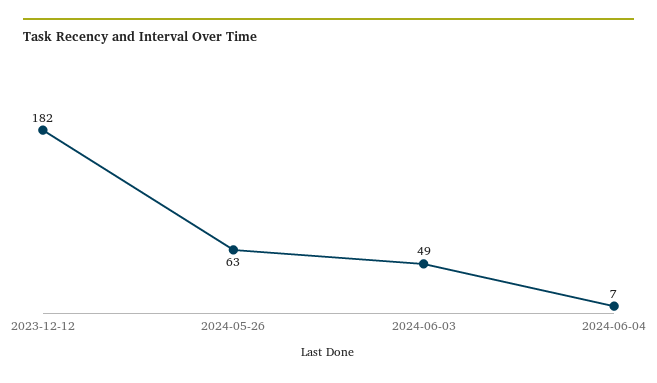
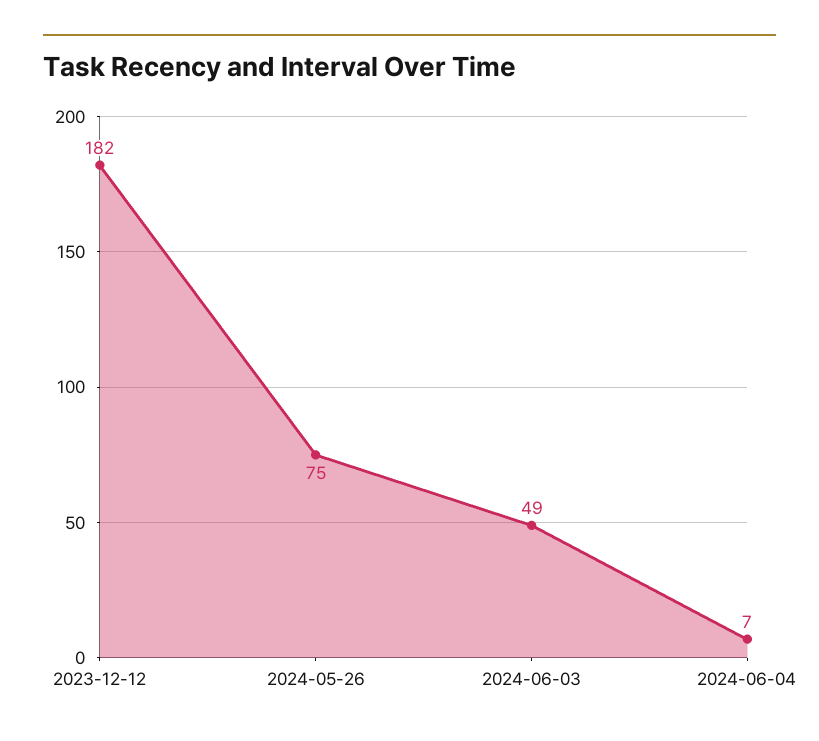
2024-05-26: 63 -> 75

